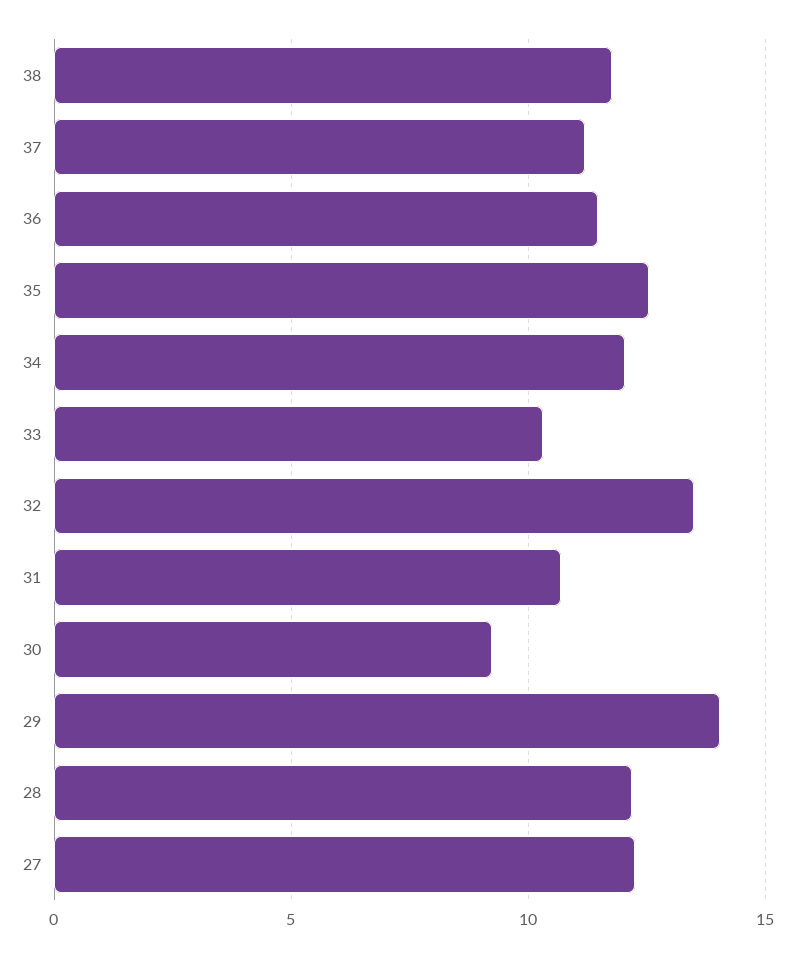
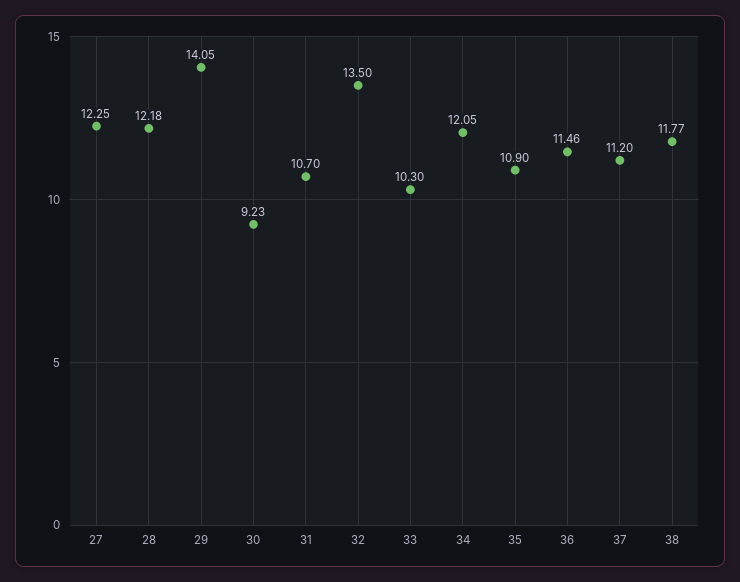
35: 12.5 -> 10.9

